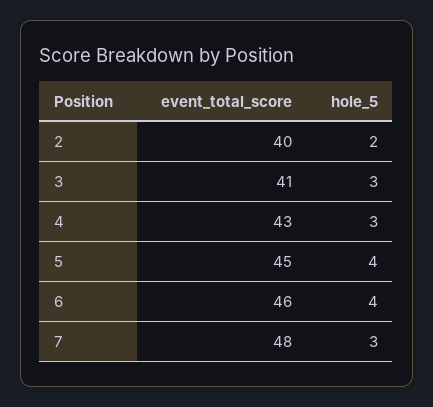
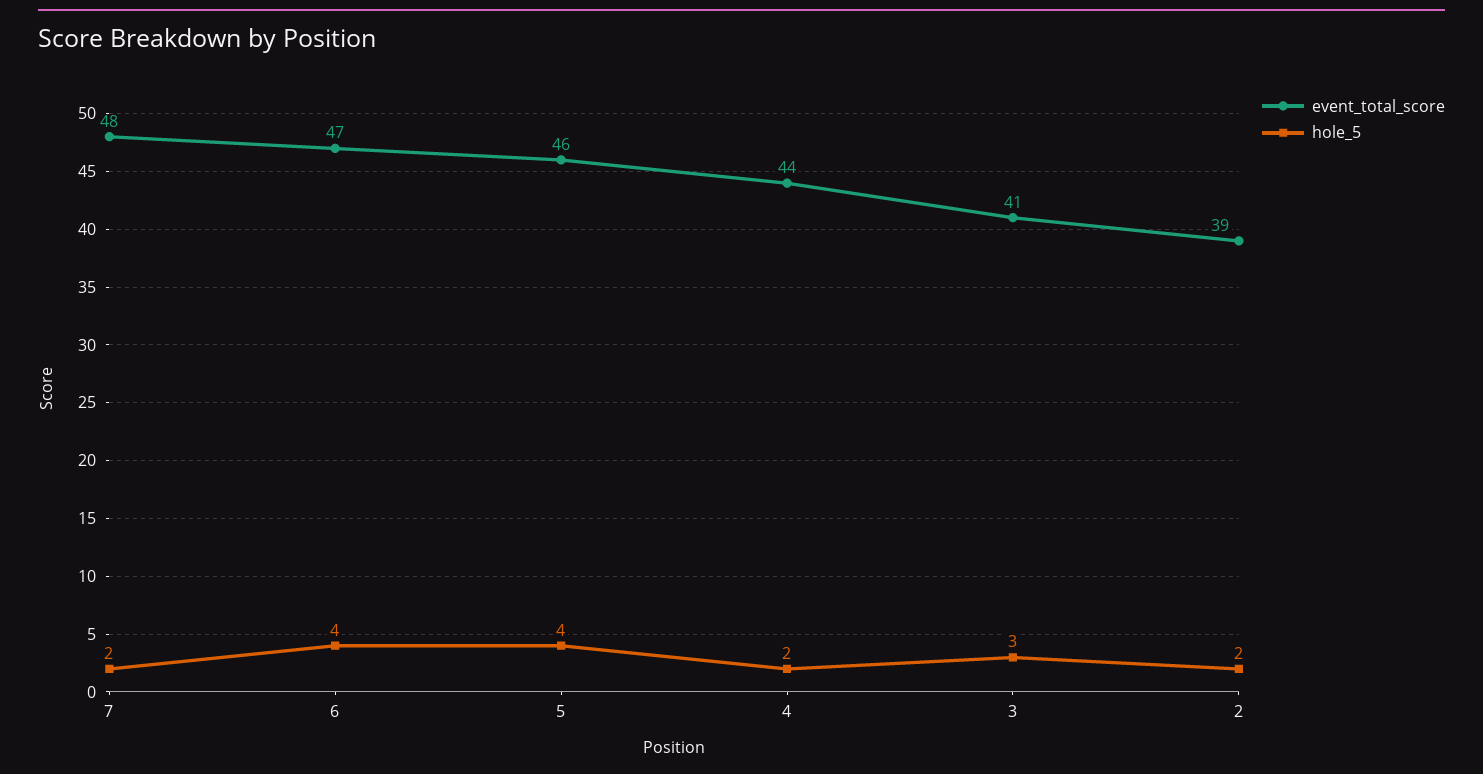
event_total_score, 2: 40 -> 39
event_total_score, 4: 43 -> 44
hole_5, 4: 3 -> 2
event_total_score, 5: 45 -> 46
event_total_score, 6: 46 -> 47
hole_5, 7: 3 -> 2

